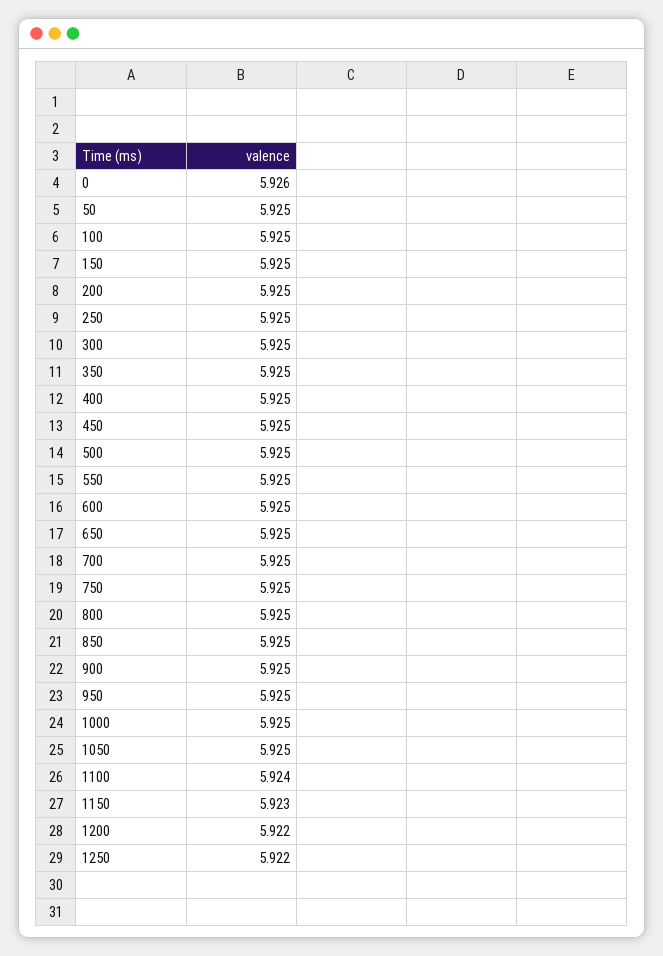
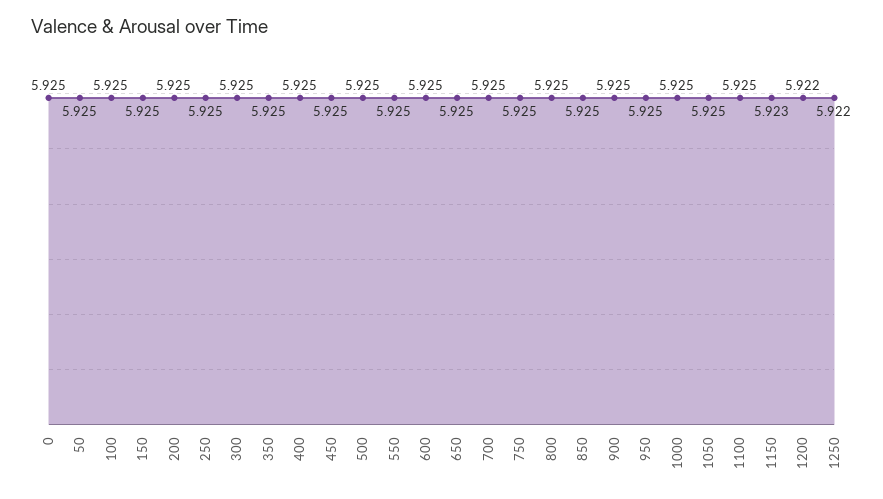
0: 5.926 -> 5.925
1100: 5.924 -> 5.925

